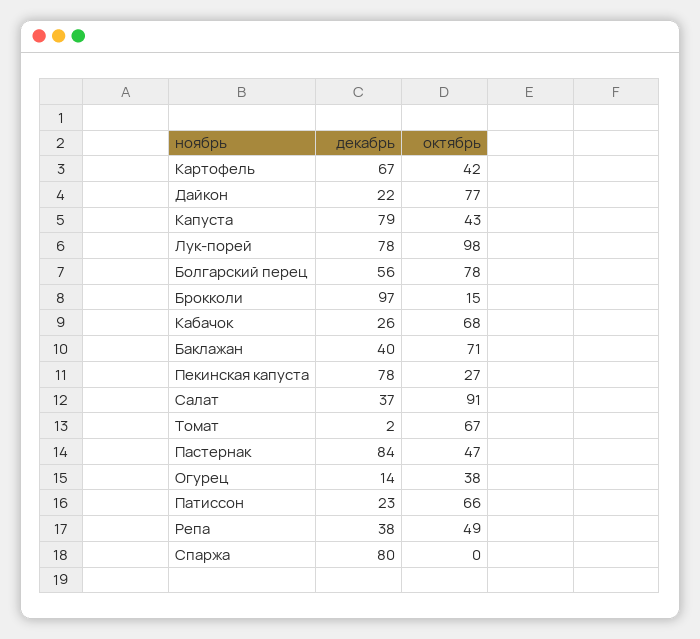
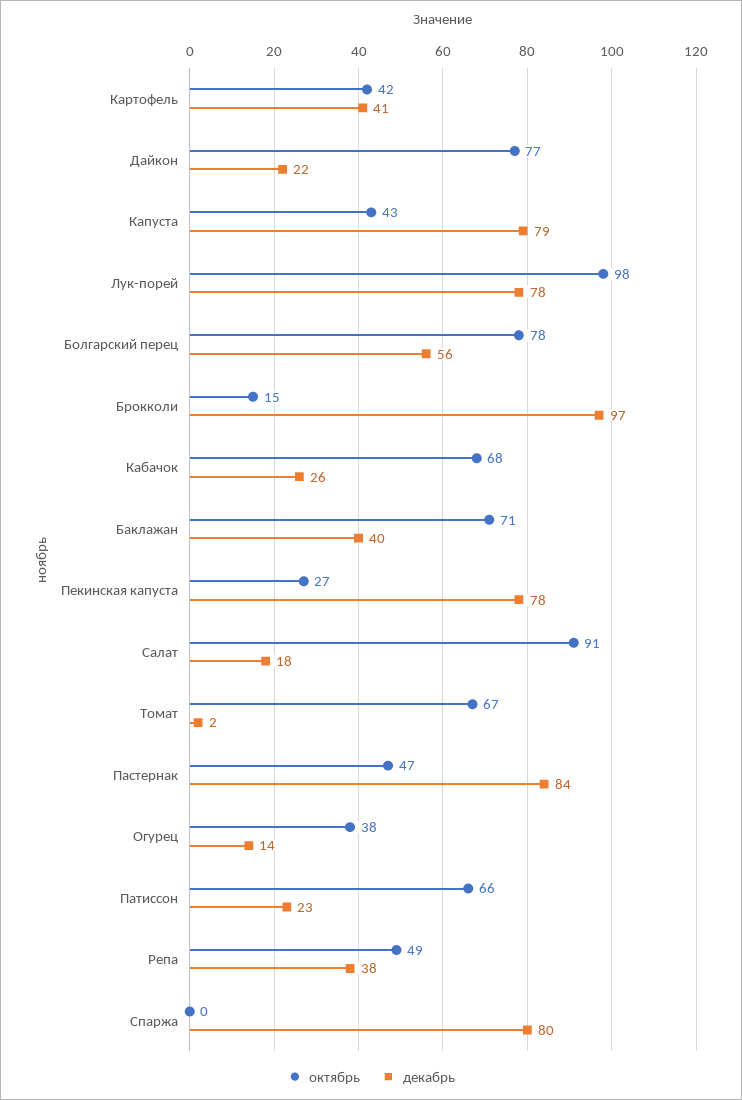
декабрь, Картофель: 67 -> 41
декабрь, Салат: 37 -> 18

